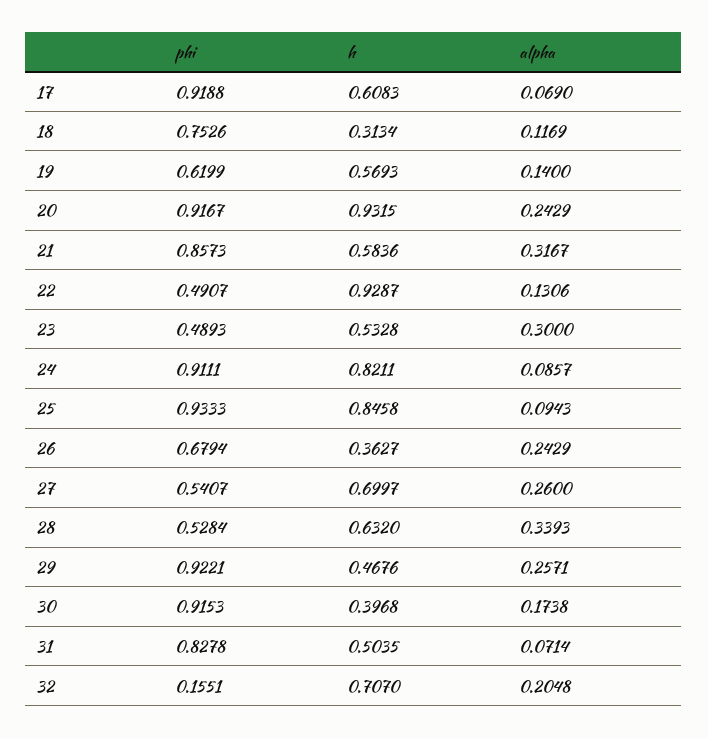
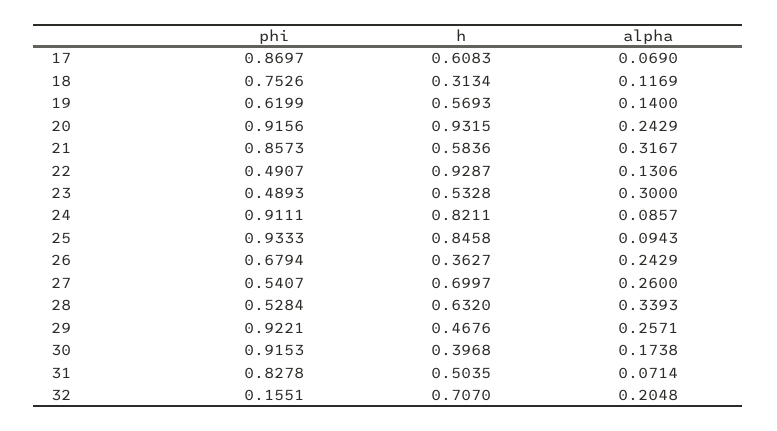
phi, 17: 0.9188 -> 0.8697
phi, 20: 0.9167 -> 0.9156

